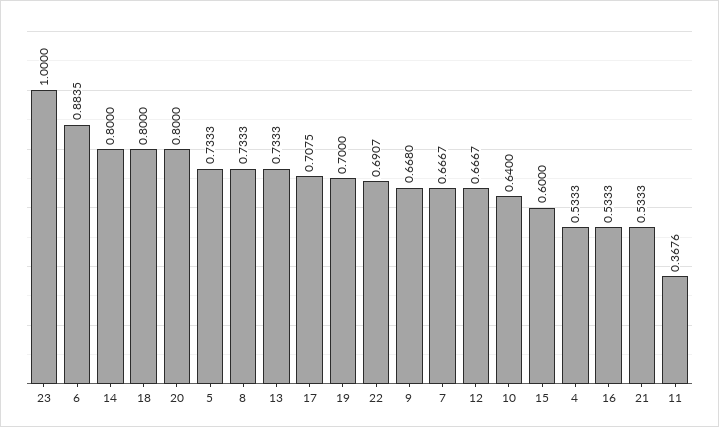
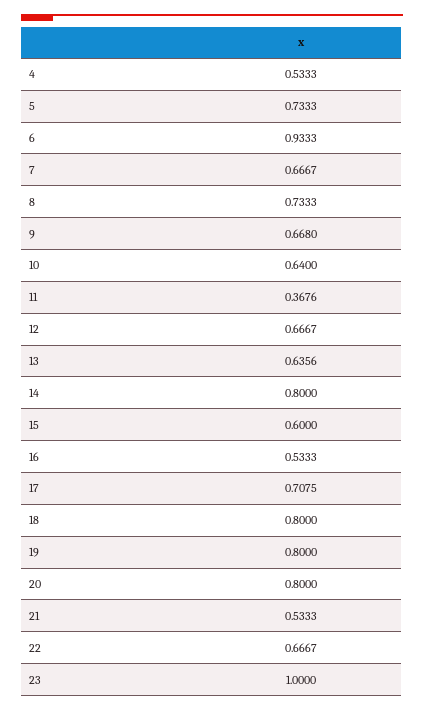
6: 0.8835 -> 0.9333
13: 0.7333 -> 0.6356
19: 0.7 -> 0.8
22: 0.6907 -> 0.6667

